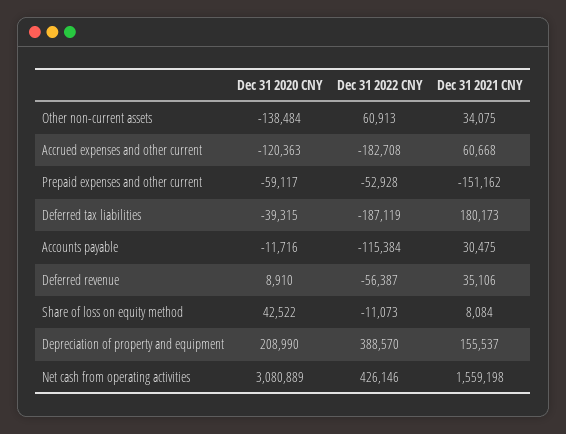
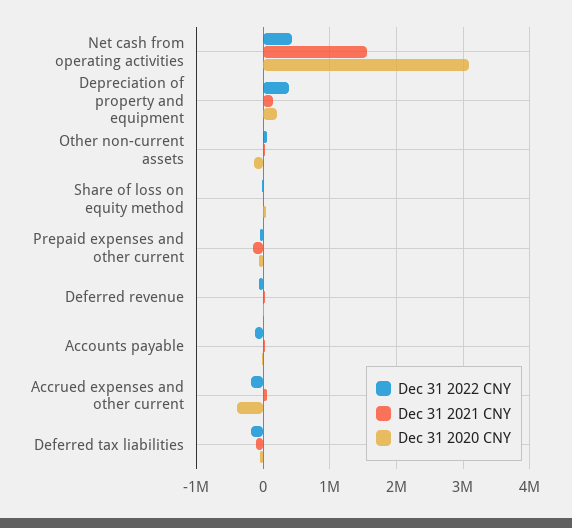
Dec 31 2020 CNY, Accrued expenses and other current: -120363 -> -400000
Dec 31 2021 CNY, Deferred tax liabilities: 180173 -> -100000

